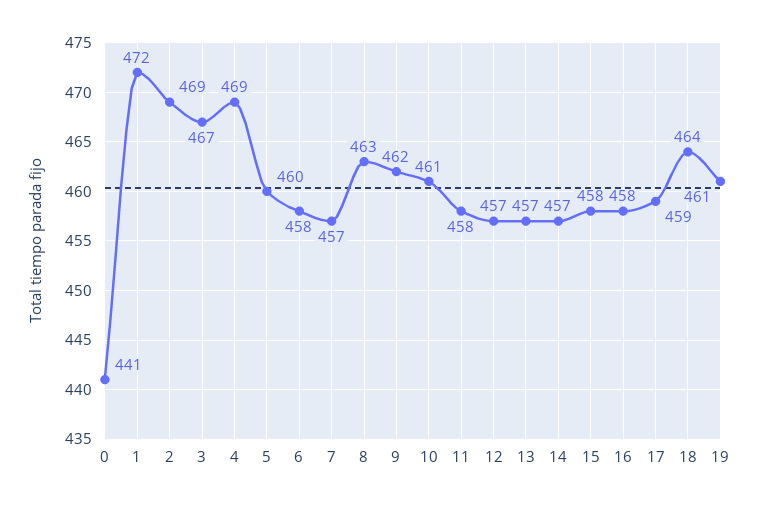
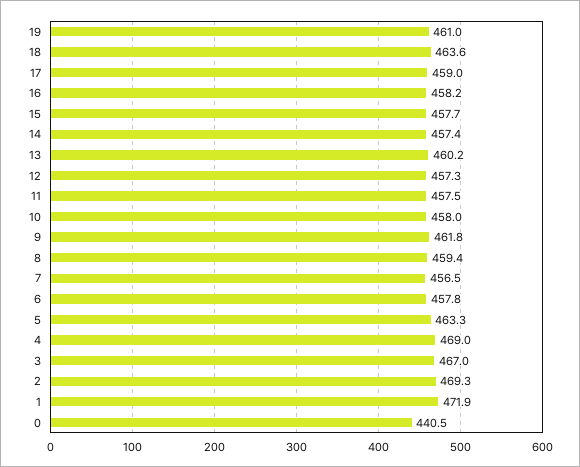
5: 460 -> 463.3
8: 463 -> 459.4
10: 461 -> 458
13: 457 -> 460.2

